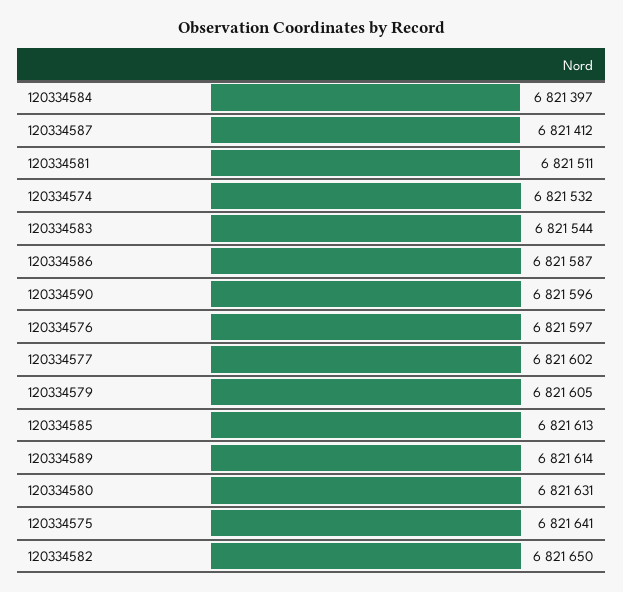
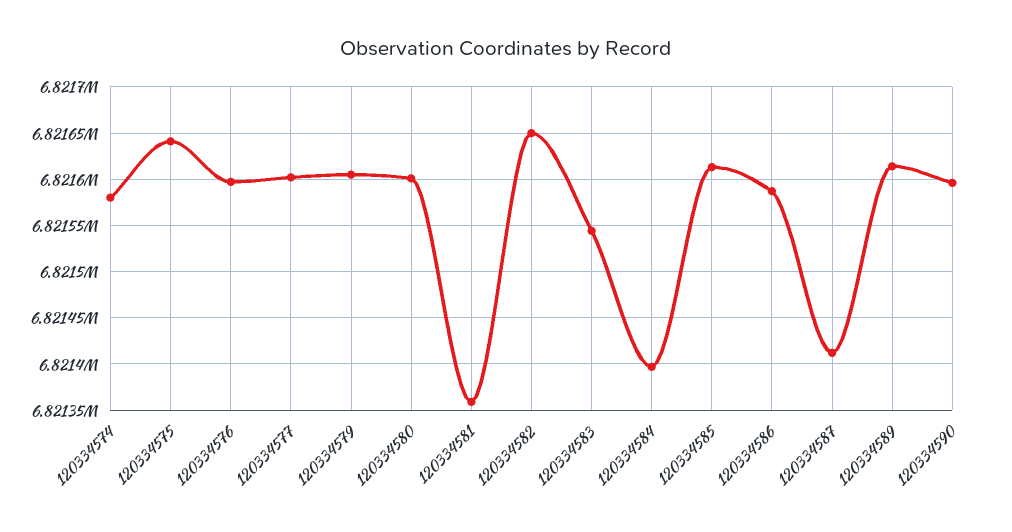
120334581: 6821511 -> 6821360
120334574: 6821532 -> 6821580
120334580: 6821631 -> 6821600

